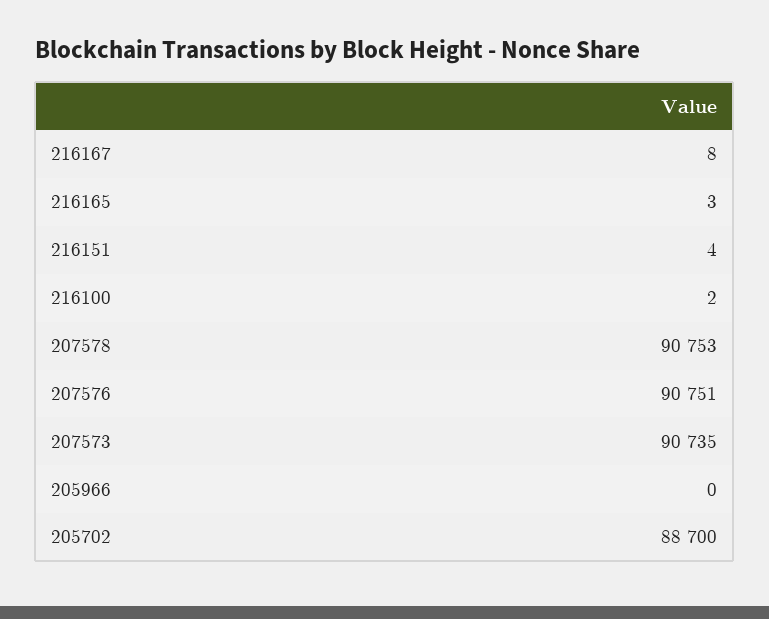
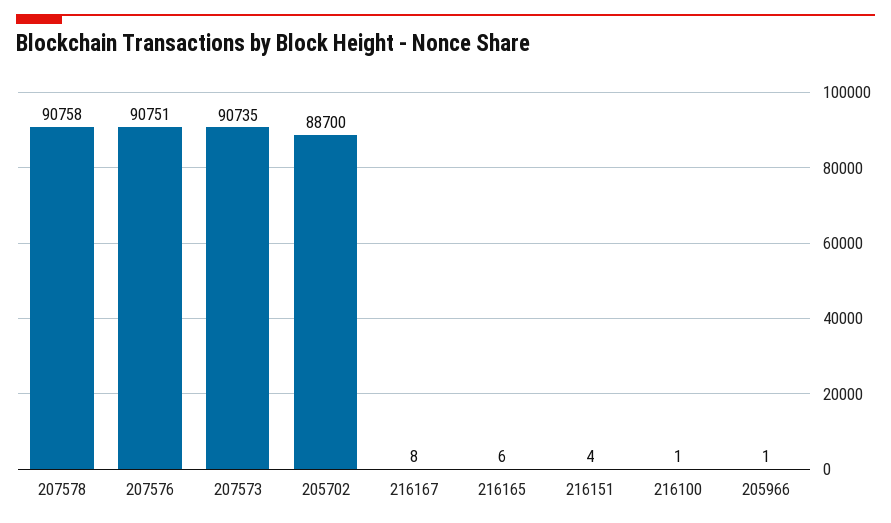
216165: 3 -> 6
216100: 2 -> 1
207578: 90753 -> 90758
205966: 0 -> 1

